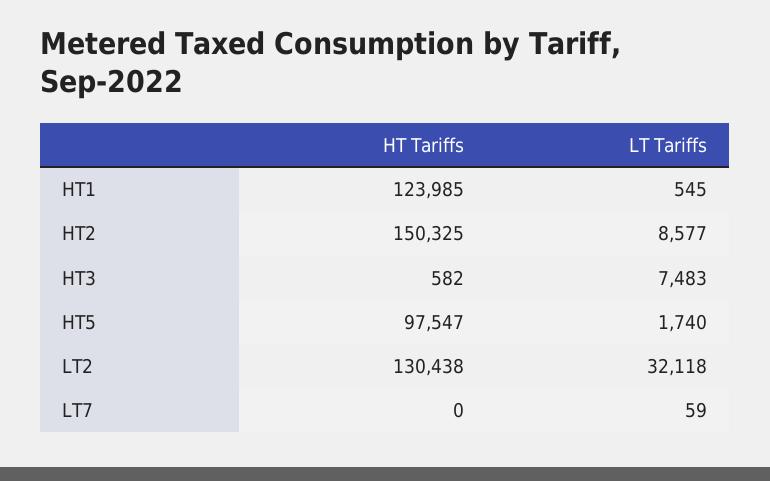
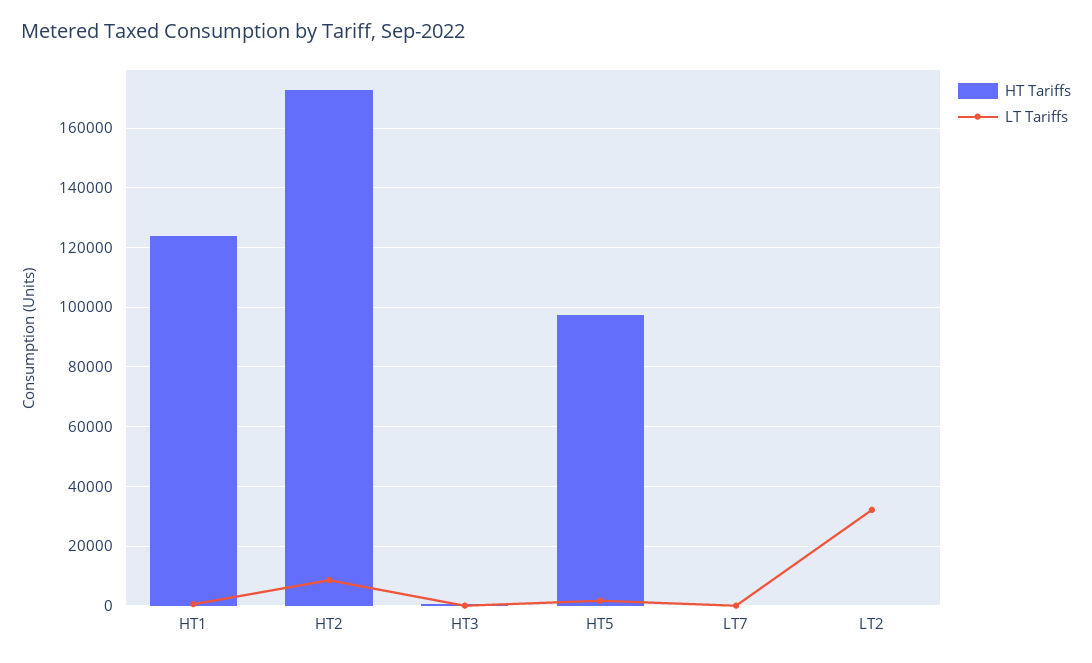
HT Tariffs, HT2: 150325 -> 172500
LT Tariffs, HT3: 7483 -> 0
HT Tariffs, LT2: 130438 -> 0

